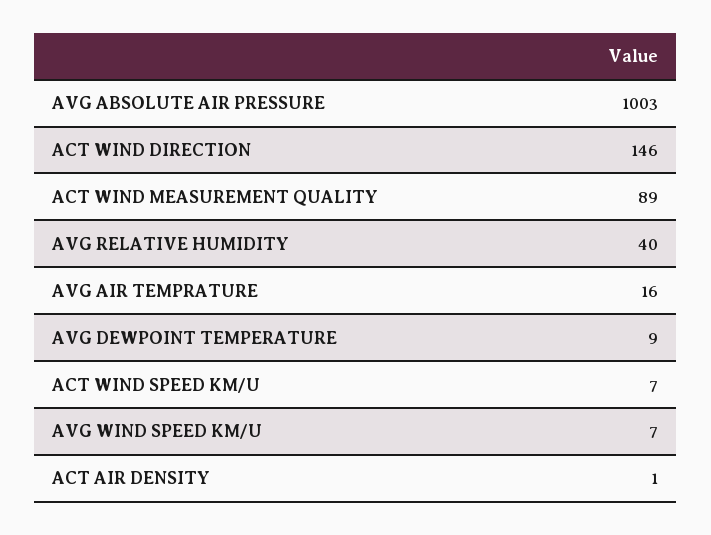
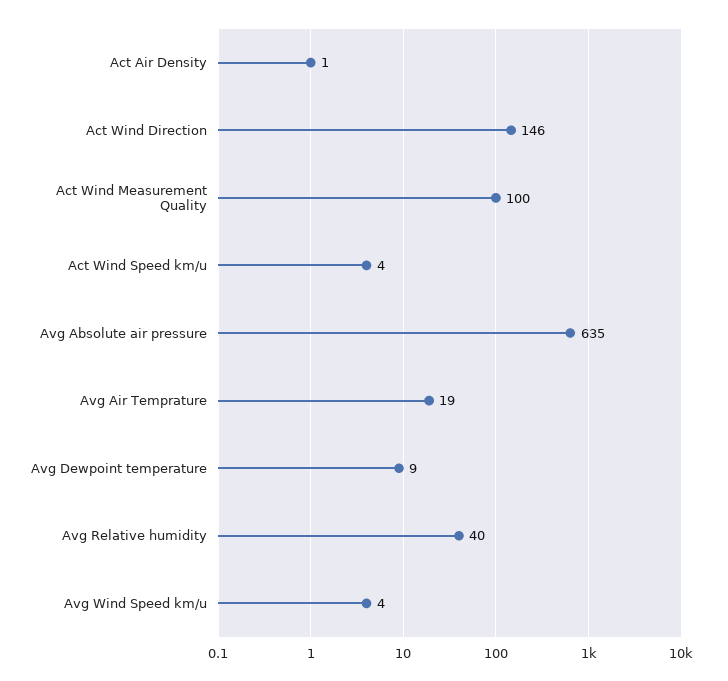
AVG ABSOLUTE AIR PRESSURE: 1003 -> 635
ACT WIND MEASUREMENT QUALITY: 89 -> 100
AVG AIR TEMPRATURE: 16 -> 19
ACT WIND SPEED KM/U: 7 -> 4
AVG WIND SPEED KM/U: 7 -> 4

